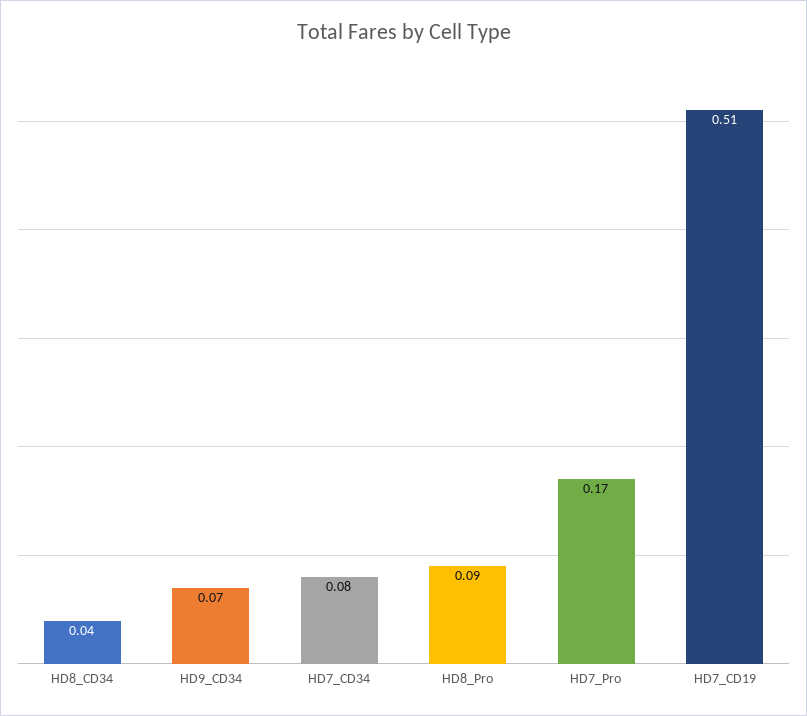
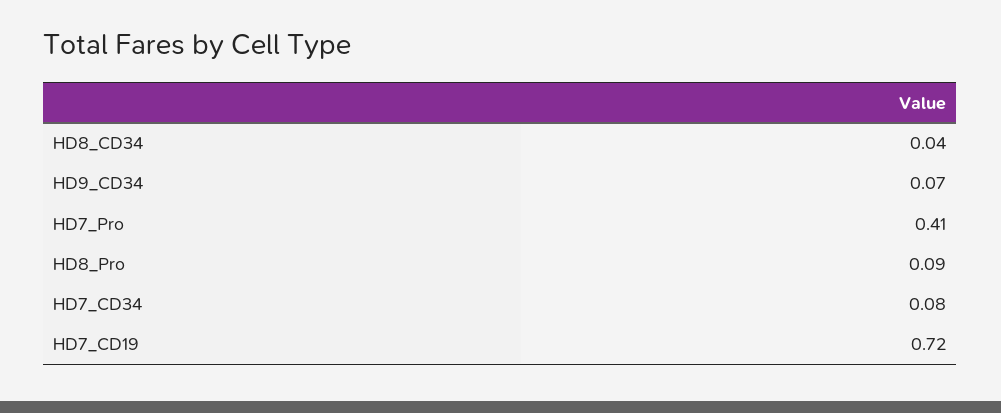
HD7_Pro: 0.17 -> 0.41
HD7_CD19: 0.51 -> 0.72

